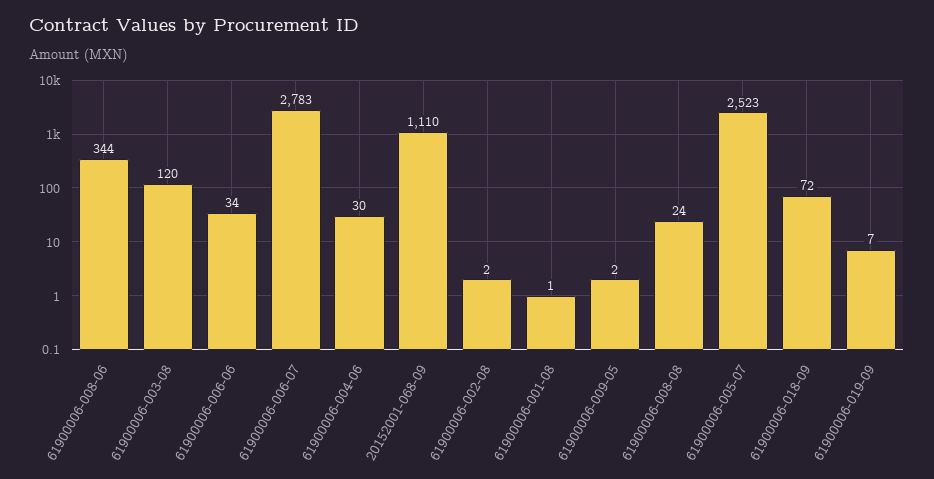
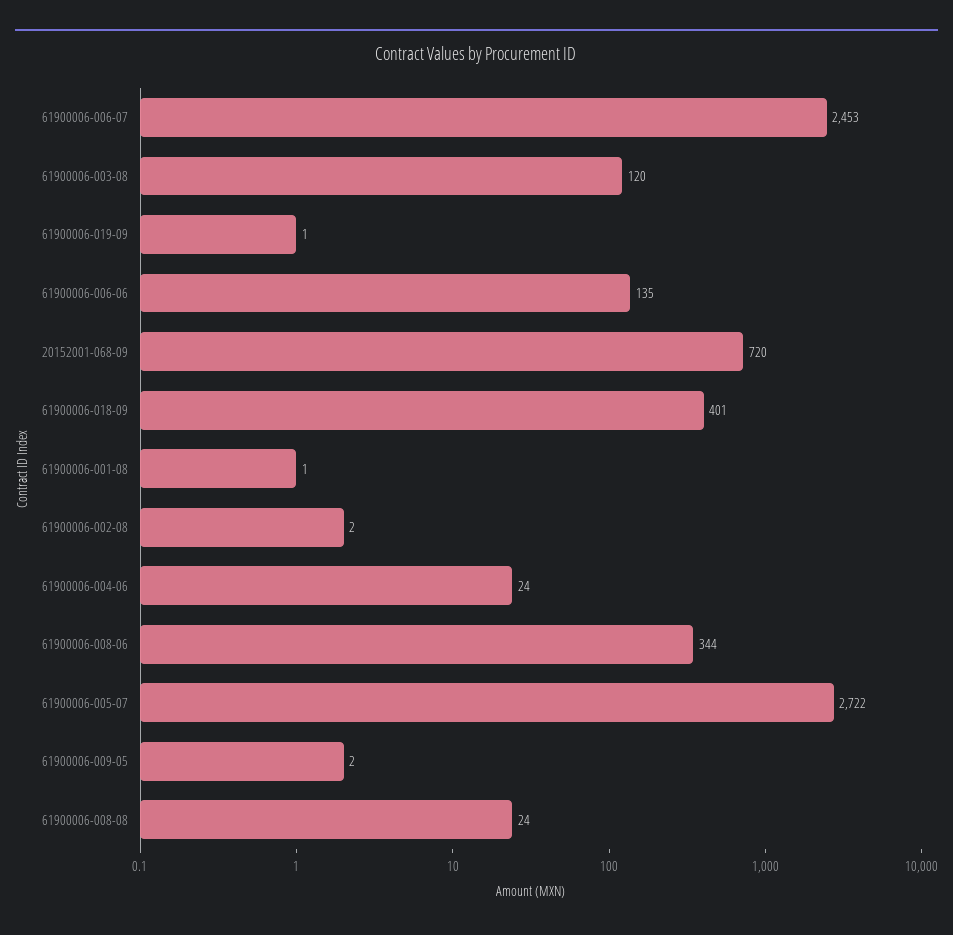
61900006-006-06: 34 -> 135
61900006-006-07: 2783 -> 2453
61900006-004-06: 30 -> 24
20152001-068-09: 1110 -> 720
61900006-005-07: 2523 -> 2722
61900006-018-09: 72 -> 401
61900006-019-09: 7 -> 1

